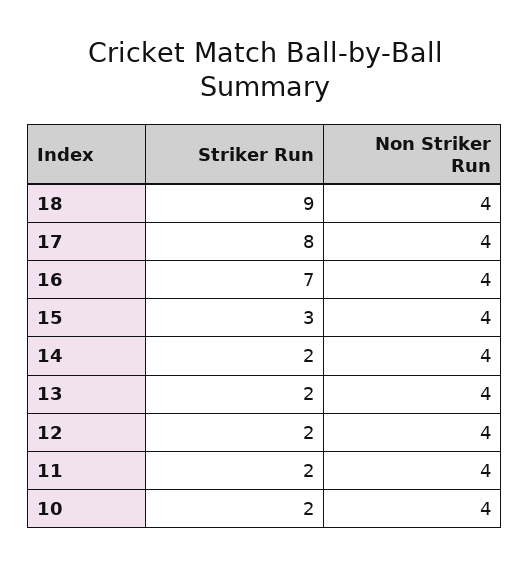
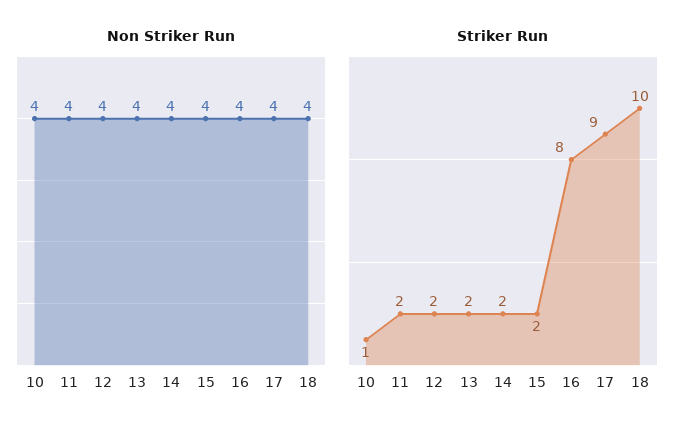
Striker Run, 18: 9 -> 10
Striker Run, 17: 8 -> 9
Striker Run, 16: 7 -> 8
Striker Run, 15: 3 -> 2
Striker Run, 10: 2 -> 1

